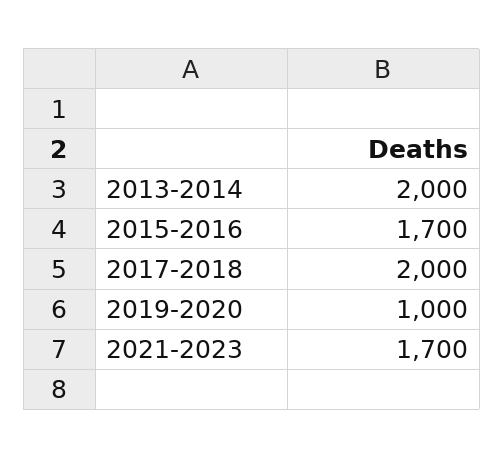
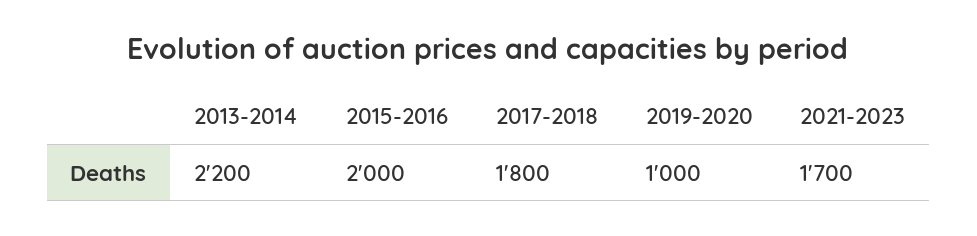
2013-2014: 2000 -> 2200
2015-2016: 1700 -> 2000
2017-2018: 2000 -> 1800

